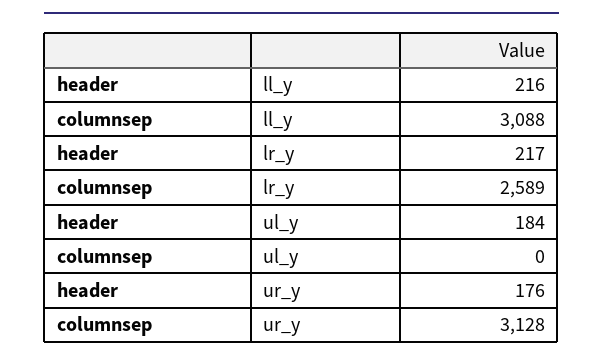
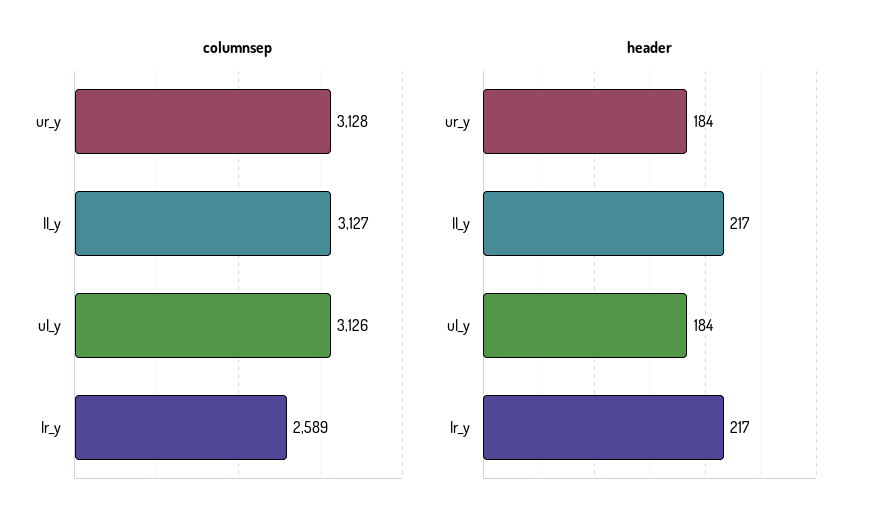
header, ll_y: 216 -> 217
columnsep, ll_y: 3088 -> 3127
columnsep, ul_y: 0 -> 3126
header, ur_y: 176 -> 184

